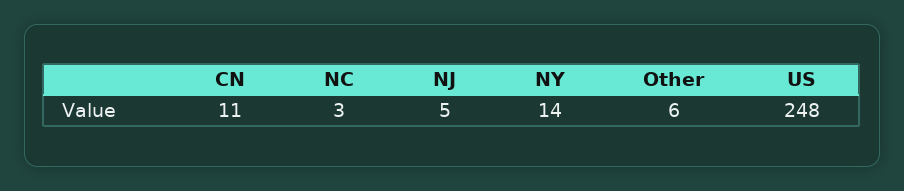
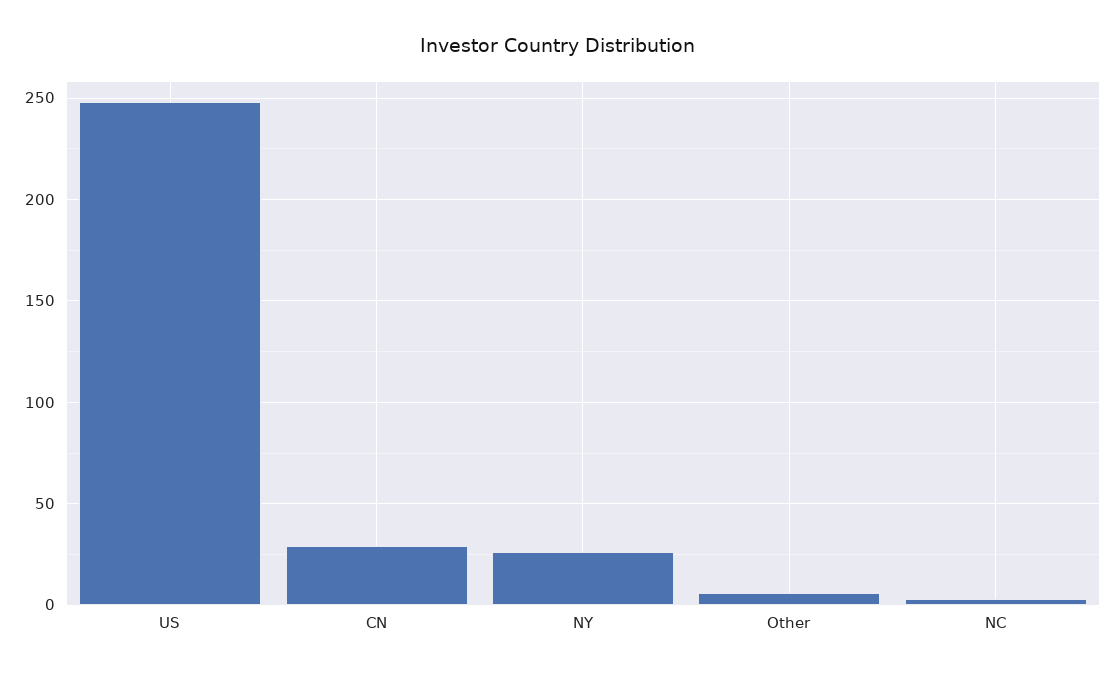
CN: 11 -> 30
NJ: 5 -> none
NY: 14 -> 25

